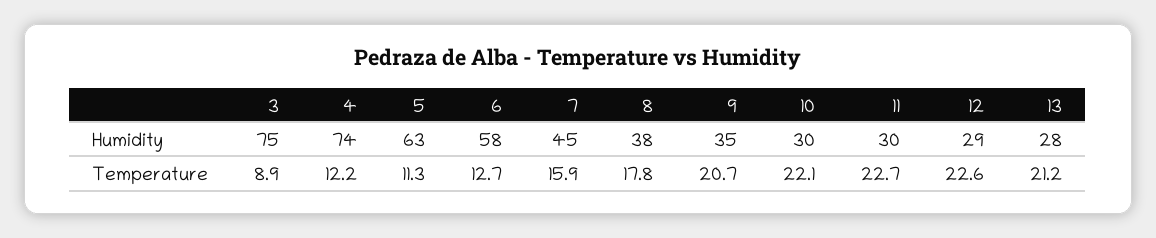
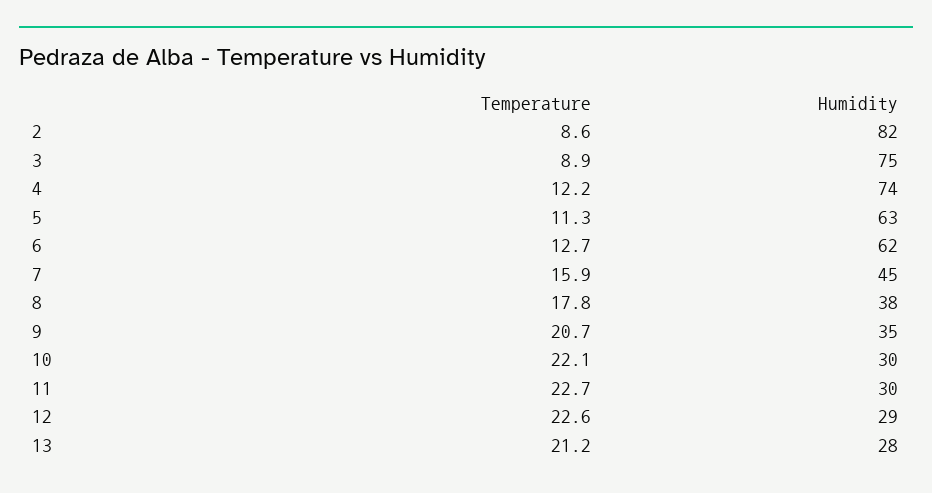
6, Humidity: 58 -> 62
2, Temperature: none -> 8.6
2, Humidity: none -> 82

